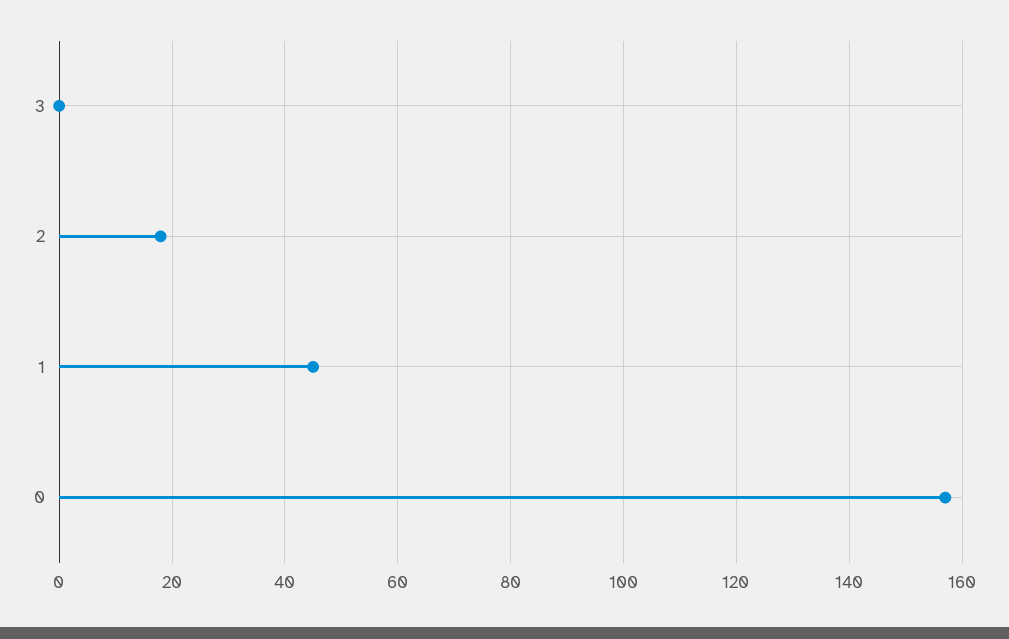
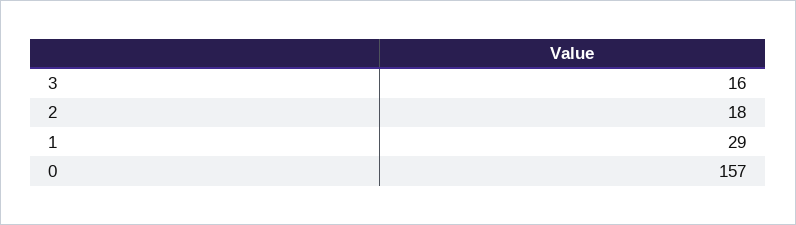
3: 0 -> 16
1: 45 -> 29

